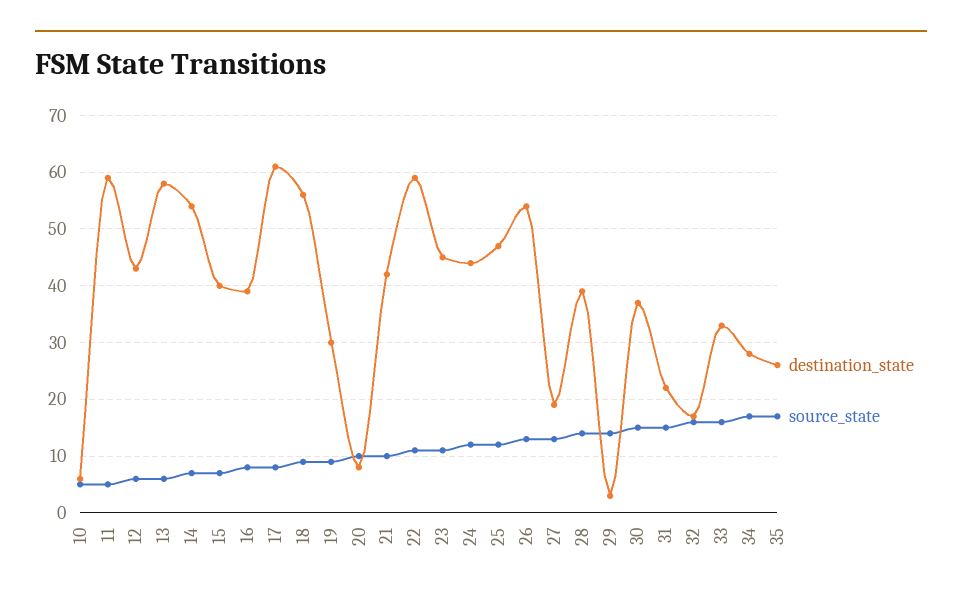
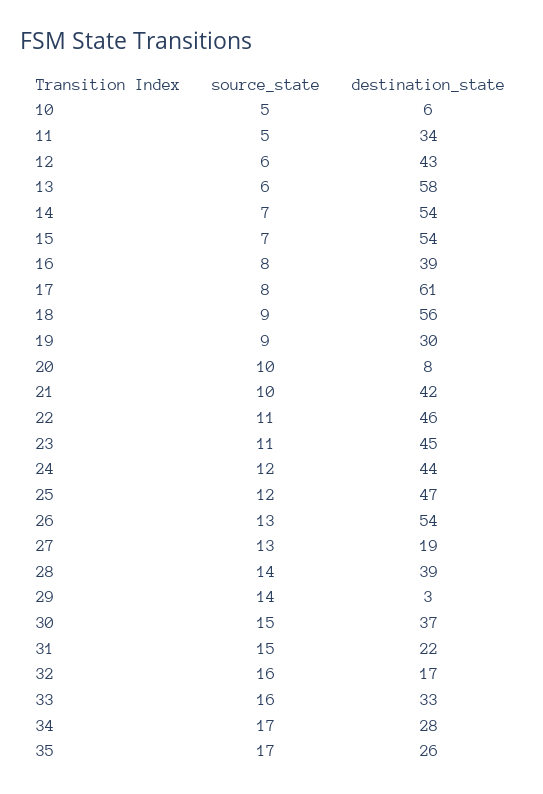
destination_state, 11: 60 -> 34
destination_state, 15: 40 -> 54
destination_state, 22: 60 -> 46

